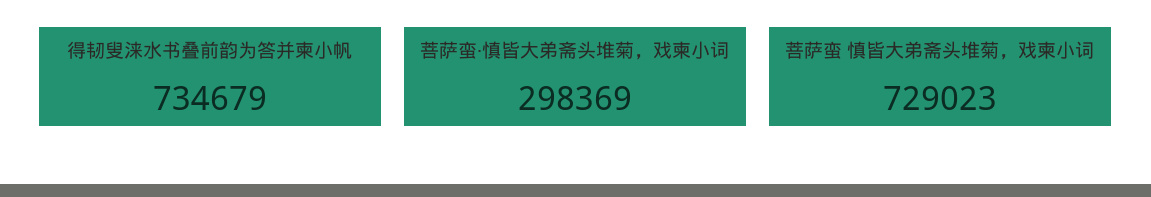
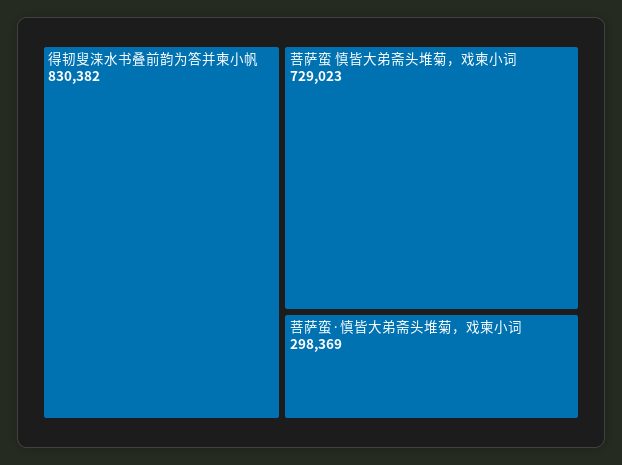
得韧叟涞水书叠前韵为答并柬小帆: 734679 -> 830382

